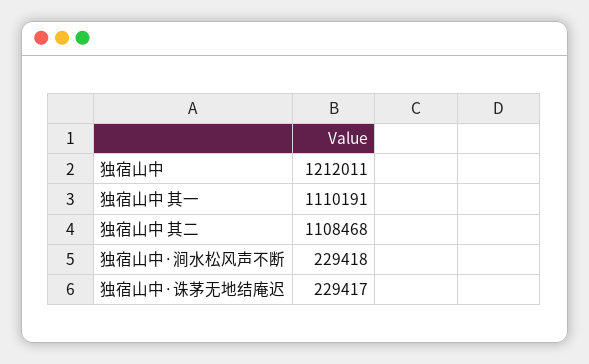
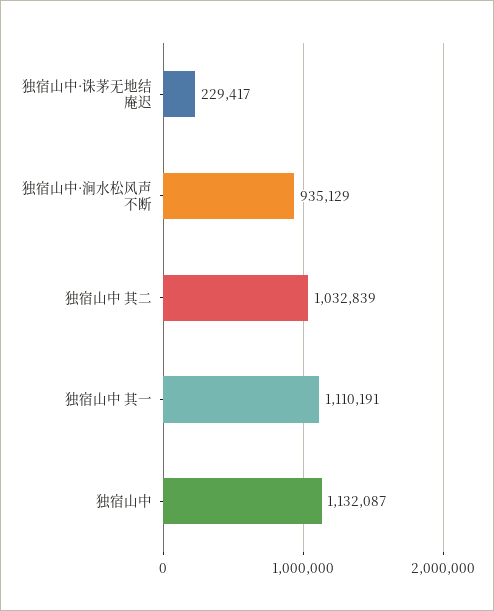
独宿山中: 1212011 -> 1132087
独宿山中 其二: 1108468 -> 1032839
独宿山中·涧水松风声不断: 229418 -> 935129

